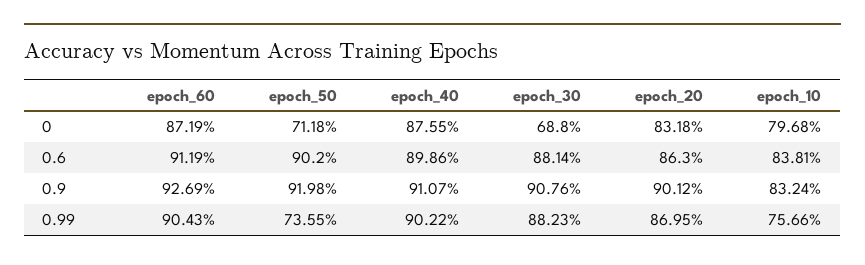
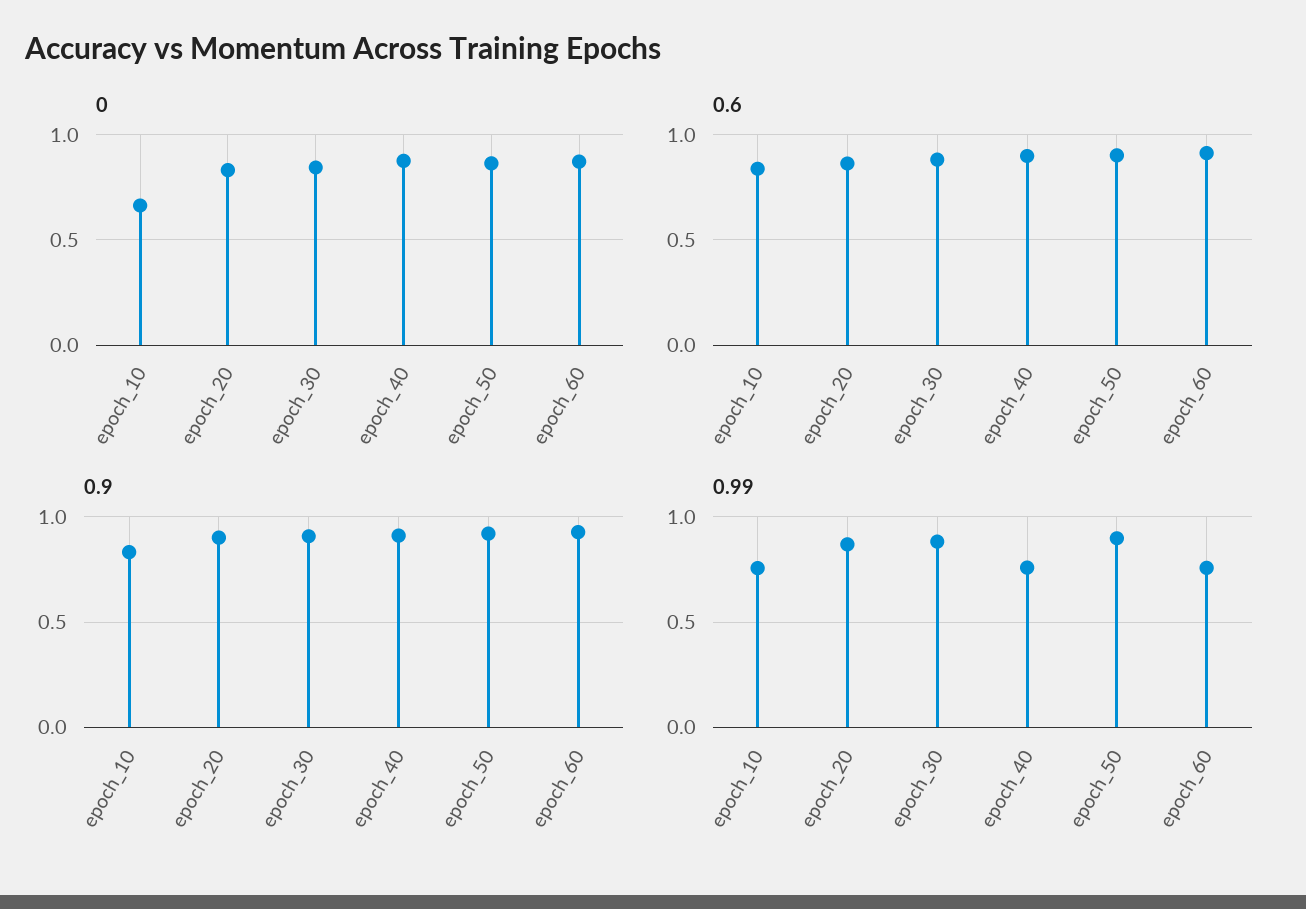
0, epoch_50: 0.7118 -> 0.85
0, epoch_30: 0.688 -> 0.85
0, epoch_10: 0.7968 -> 0.65
0.99, epoch_60: 0.9043 -> 0.75
0.99, epoch_50: 0.7355 -> 0.9
0.99, epoch_40: 0.9022 -> 0.75

